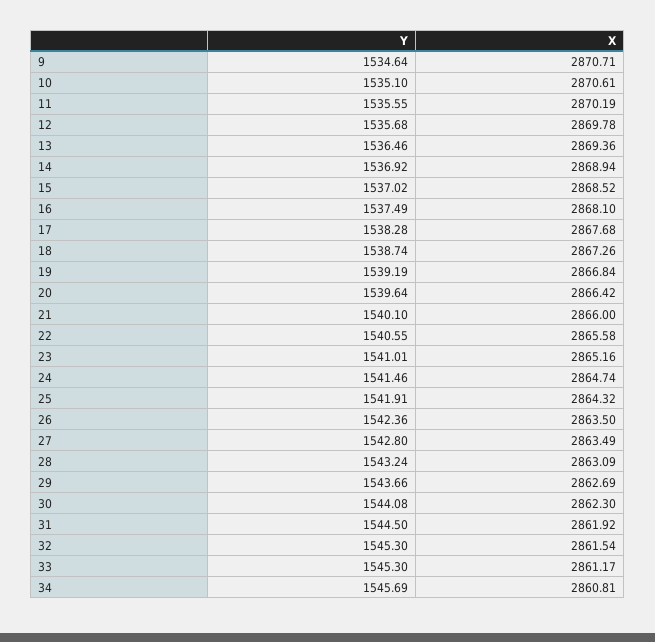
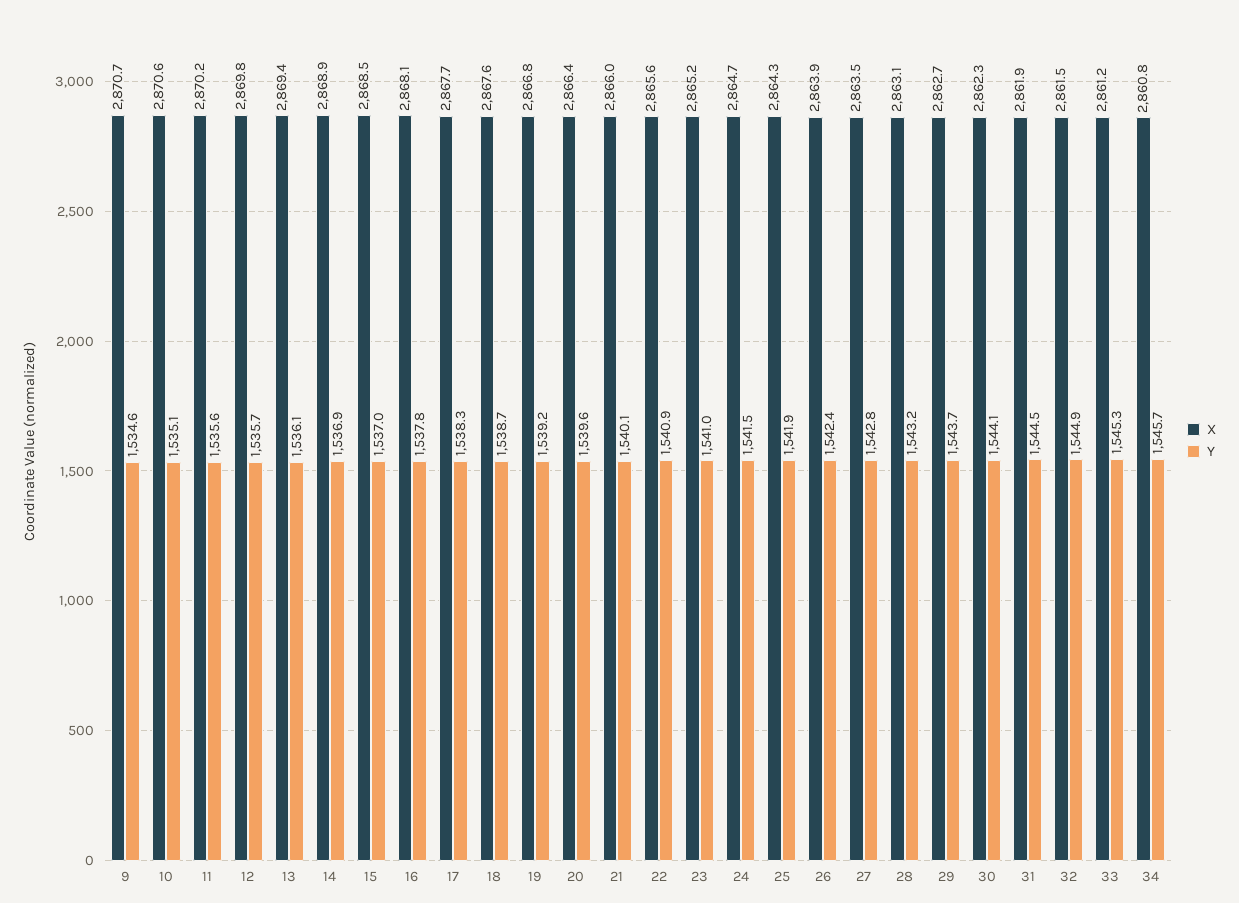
Y, 13: 1536.46 -> 1536.1
Y, 16: 1537.49 -> 1537.8
X, 18: 2867.26 -> 2867.6
Y, 22: 1540.55 -> 1540.9
X, 26: 2863.5 -> 2863.9
Y, 32: 1545.3 -> 1544.9

